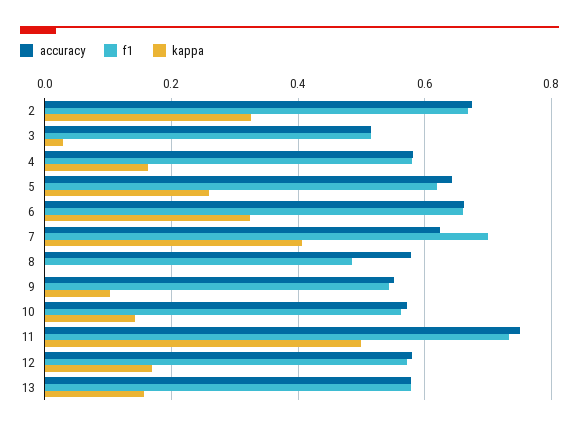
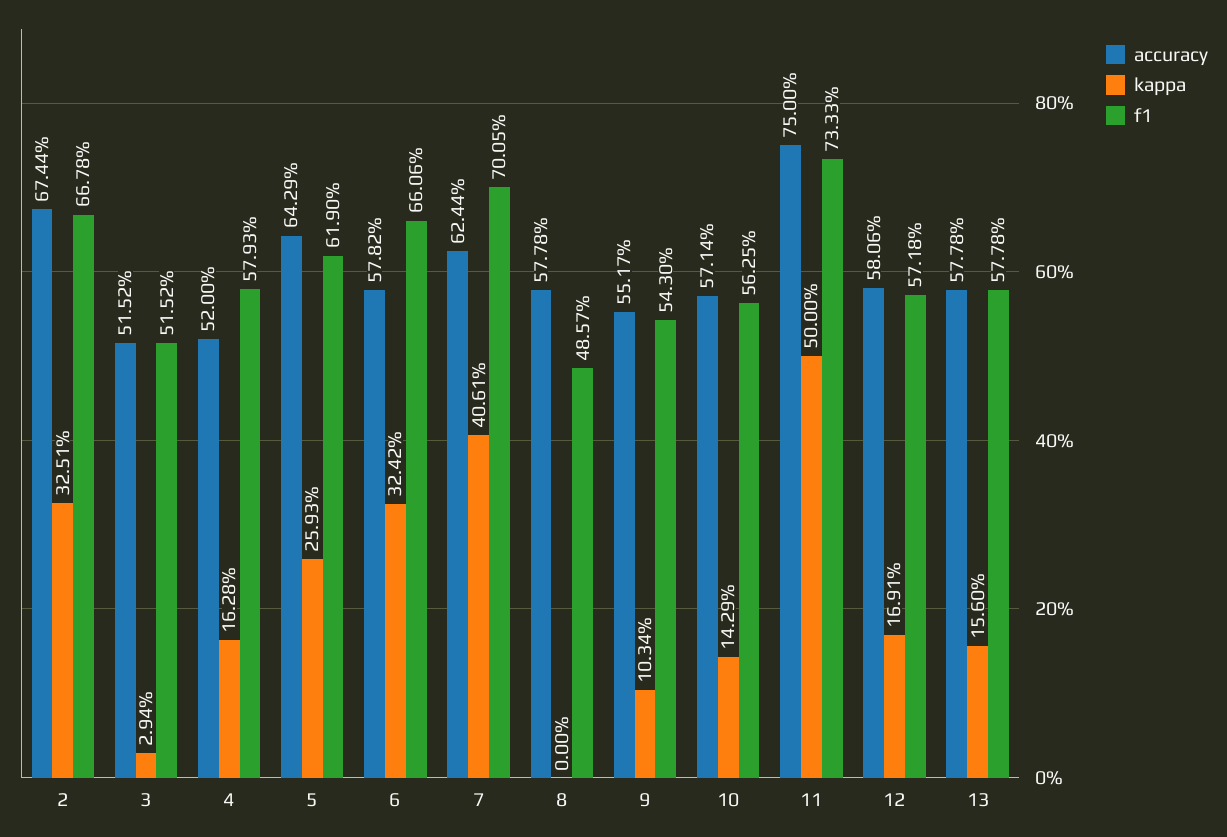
accuracy, 4: 0.58 -> 0.52
accuracy, 6: 0.66 -> 0.5782

